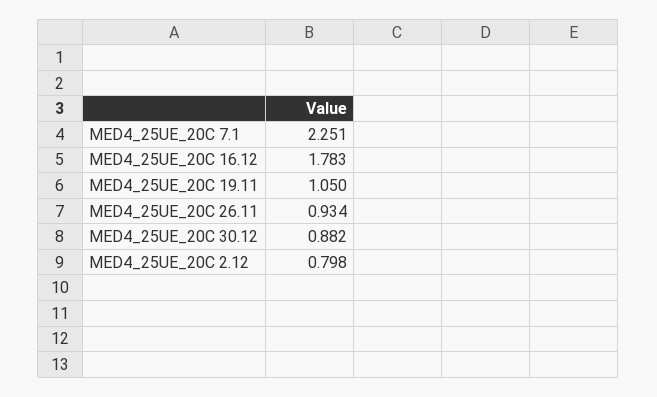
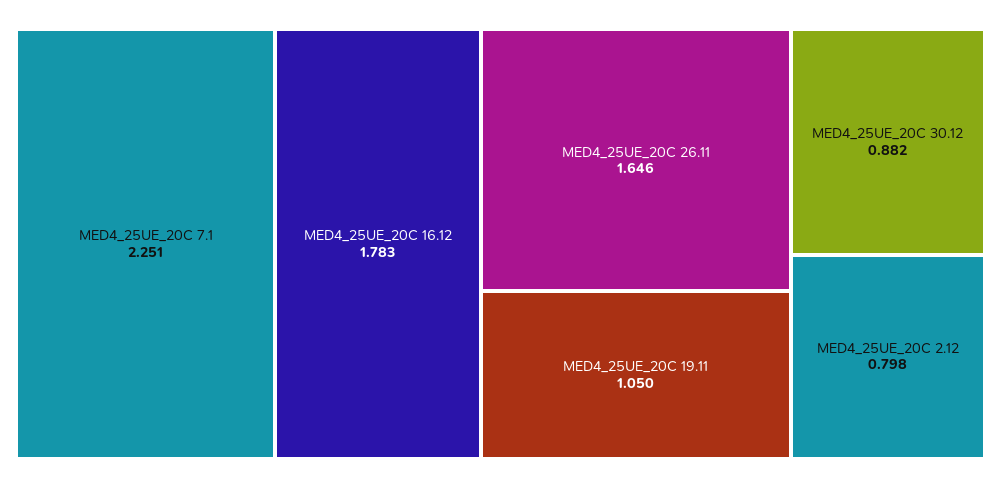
MED4_25UE_20C 26.11: 0.934 -> 1.646

